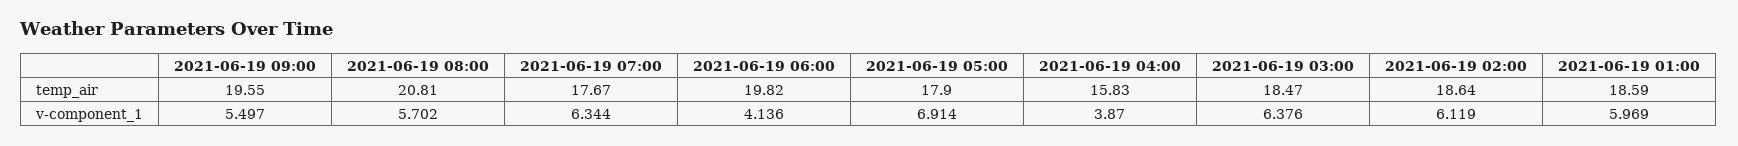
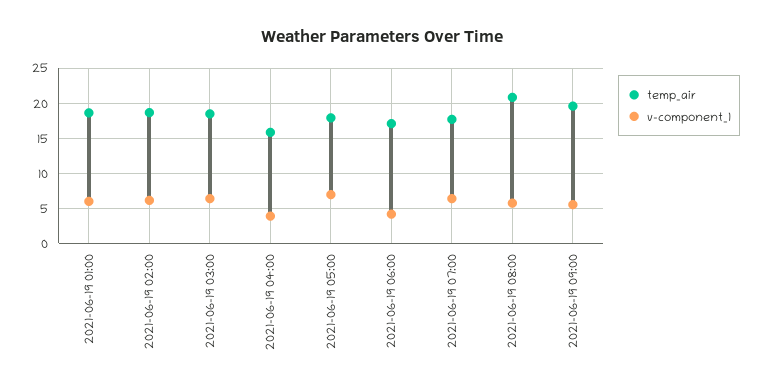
temp_air, 2021-06-19 06:00: 19.82 -> 17

